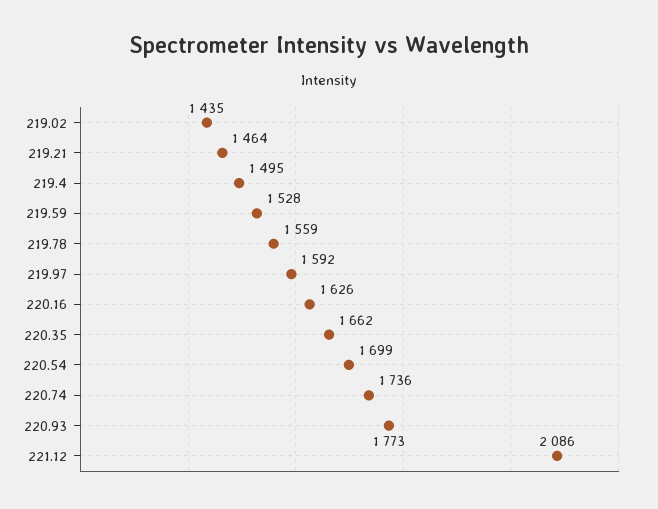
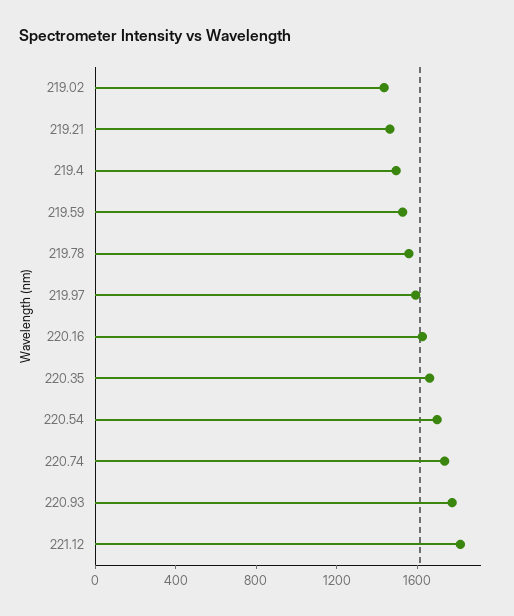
221.12: 2086 -> 1800

